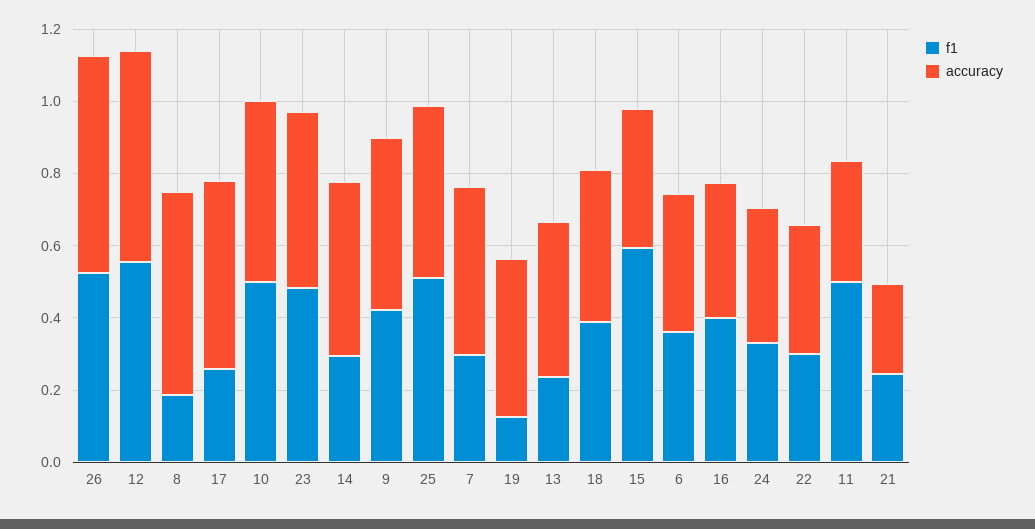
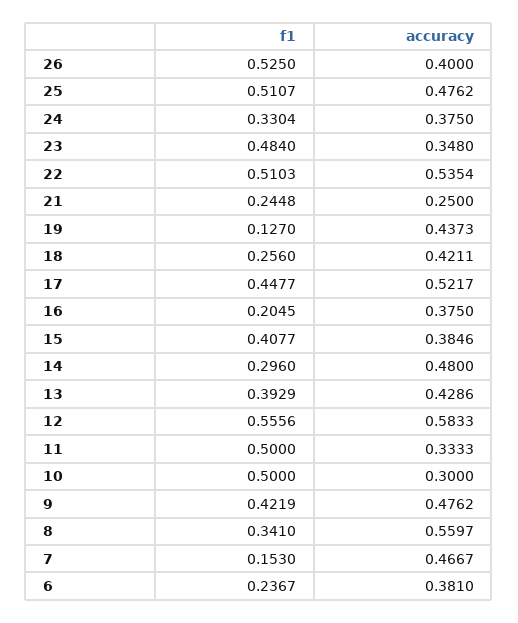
accuracy, 26: 0.6 -> 0.4
f1, 8: 0.2 -> 0.341
f1, 17: 0.25 -> 0.4477
accuracy, 10: 0.5 -> 0.3
accuracy, 23: 0.5 -> 0.348
f1, 7: 0.3 -> 0.153
f1, 13: 0.25 -> 0.3929
f1, 18: 0.4 -> 0.256
f1, 15: 0.6 -> 0.4077
f1, 6: 0.35 -> 0.2367
f1, 16: 0.4 -> 0.2045
f1, 22: 0.3 -> 0.5103
accuracy, 22: 0.35 -> 0.5354

